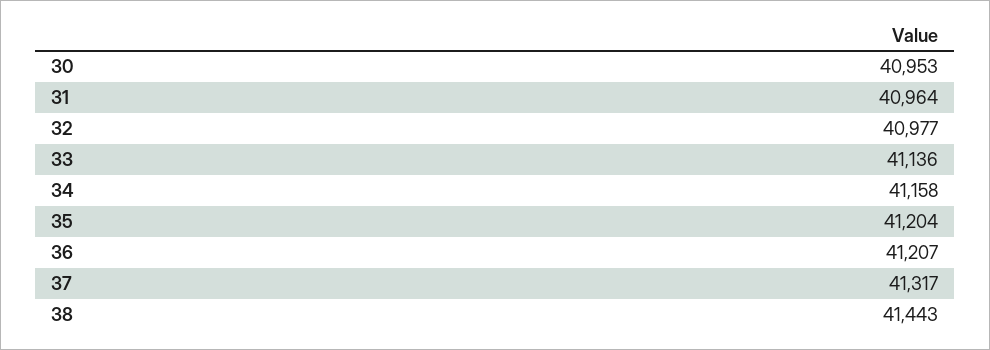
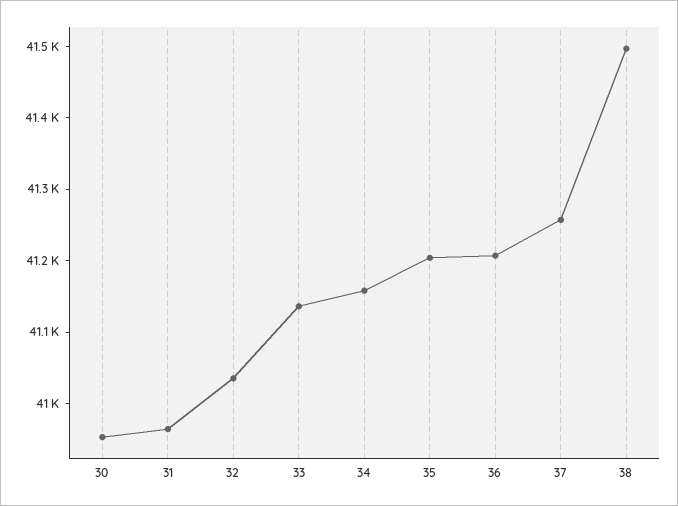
32: 40977 -> 41040
37: 41317 -> 41260
38: 41443 -> 41500

